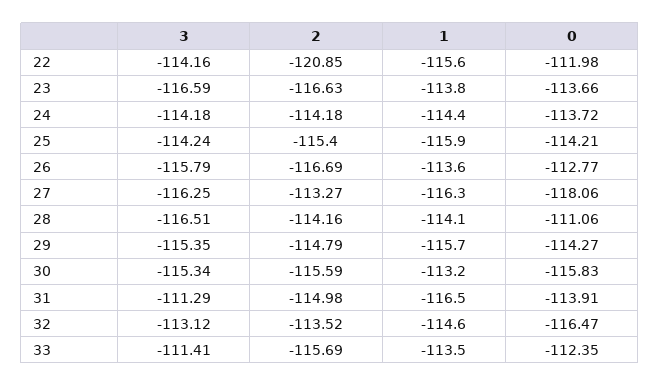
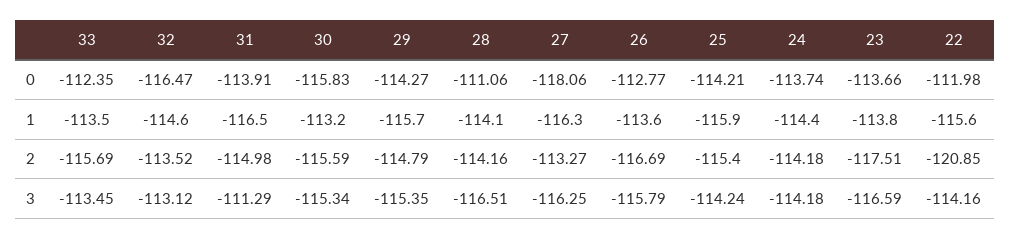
2, 23: -116.63 -> -117.51
0, 24: -113.72 -> -113.74
3, 33: -111.41 -> -113.45

